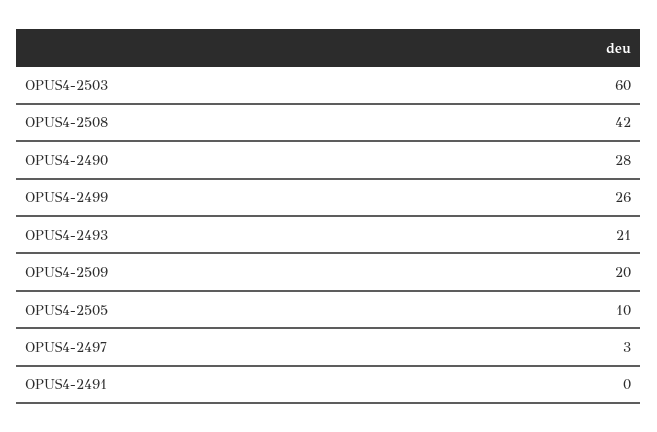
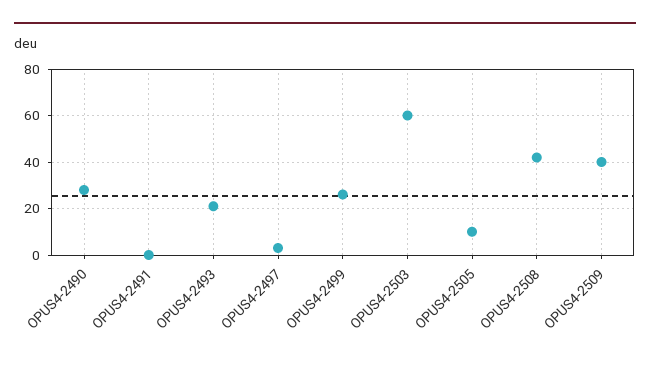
OPUS4-2509: 20 -> 40

